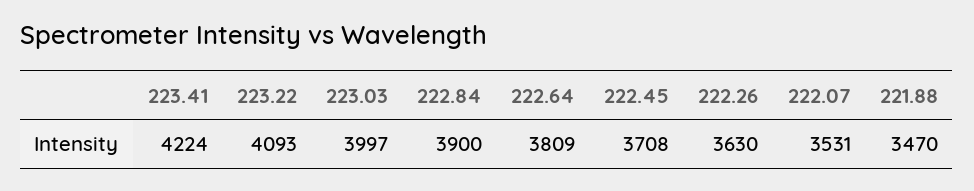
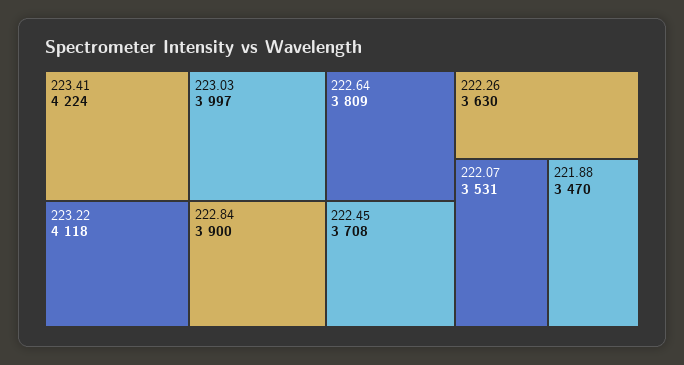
223.22: 4093 -> 4118

